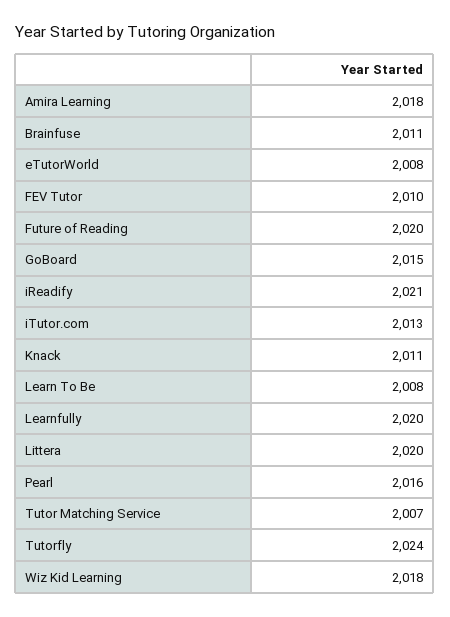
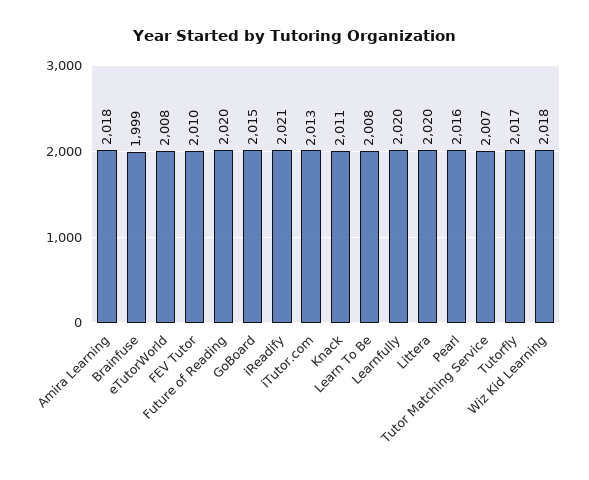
Brainfuse: 2011 -> 1999
Tutorfly: 2024 -> 2017

